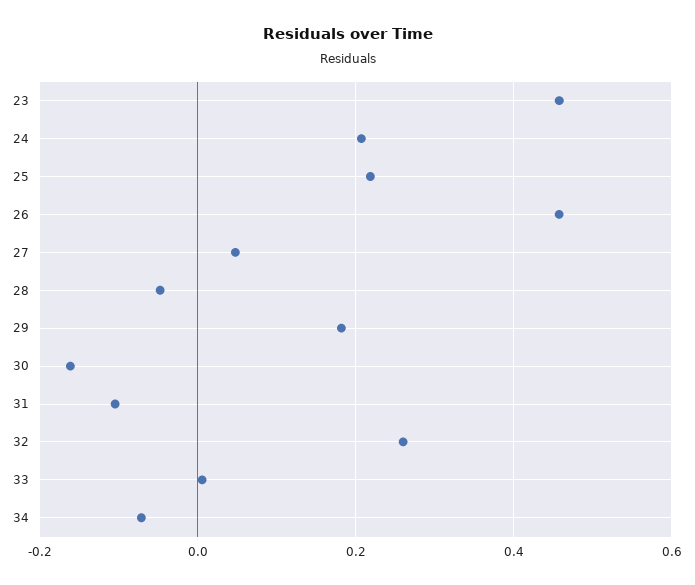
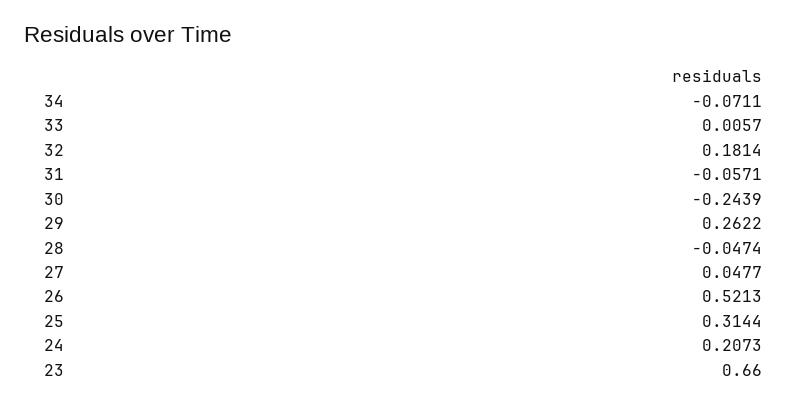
23: 0.46 -> 0.66
25: 0.22 -> 0.3144
26: 0.46 -> 0.5213
29: 0.18 -> 0.2622
30: -0.16 -> -0.2439
31: -0.1 -> -0.0571
32: 0.26 -> 0.1814

